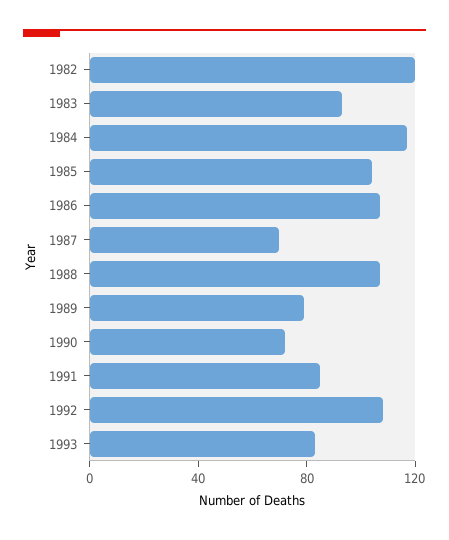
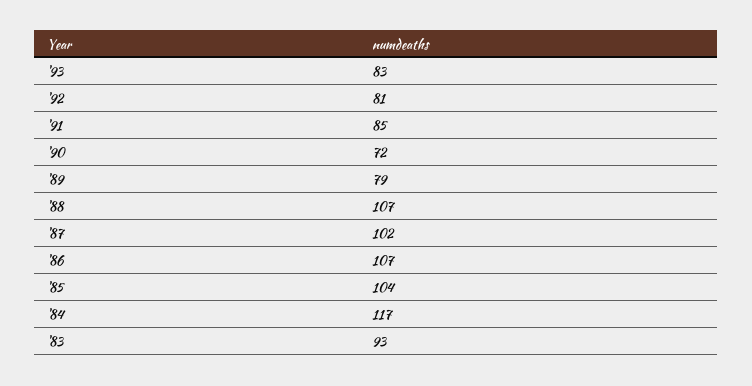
1982: 120 -> none
1987: 70 -> 102
1992: 110 -> 81

